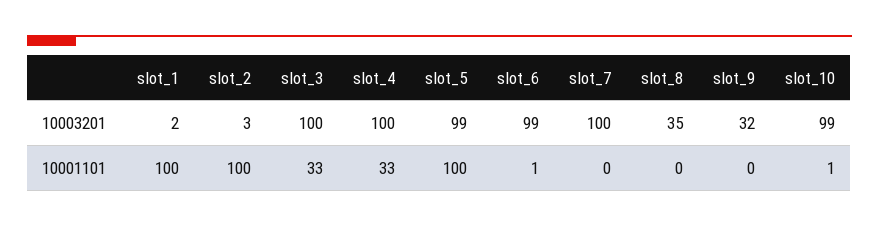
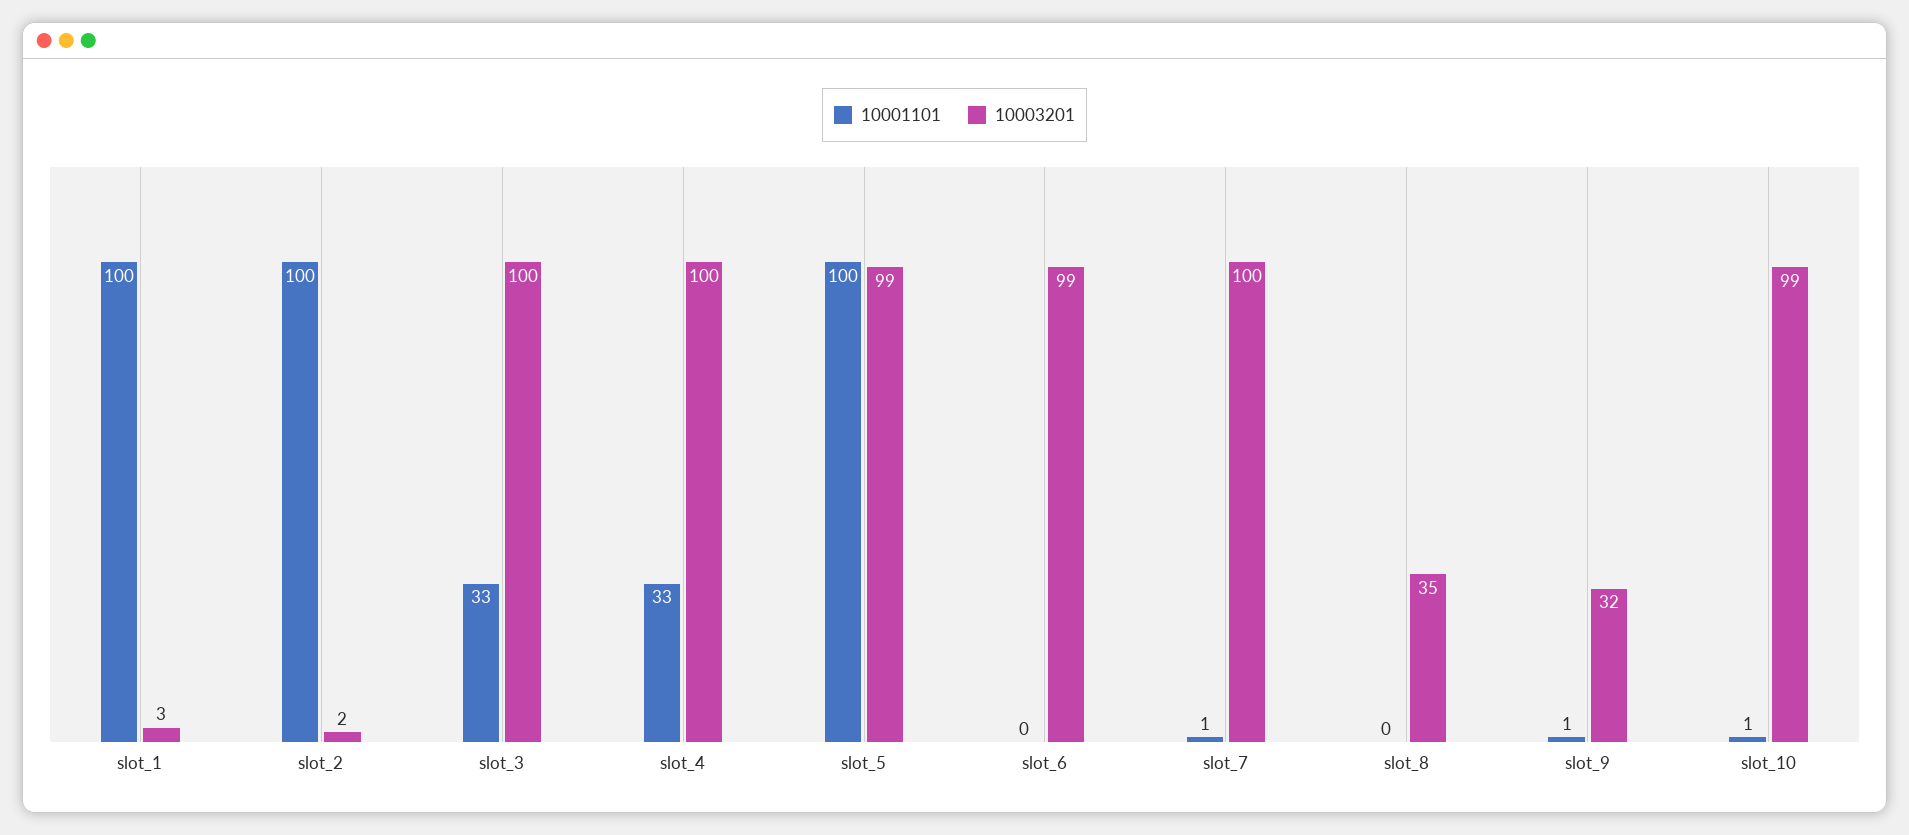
10003201, slot_1: 2 -> 3
10003201, slot_2: 3 -> 2
10001101, slot_6: 1 -> 0
10001101, slot_7: 0 -> 1
10001101, slot_9: 0 -> 1

